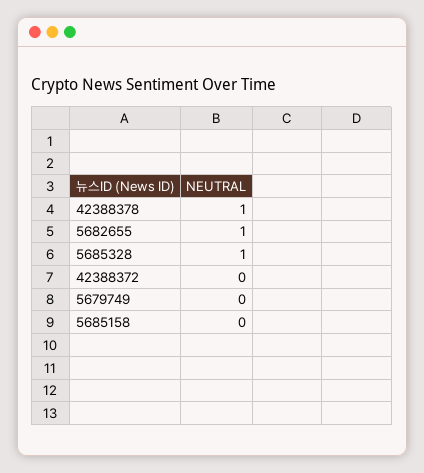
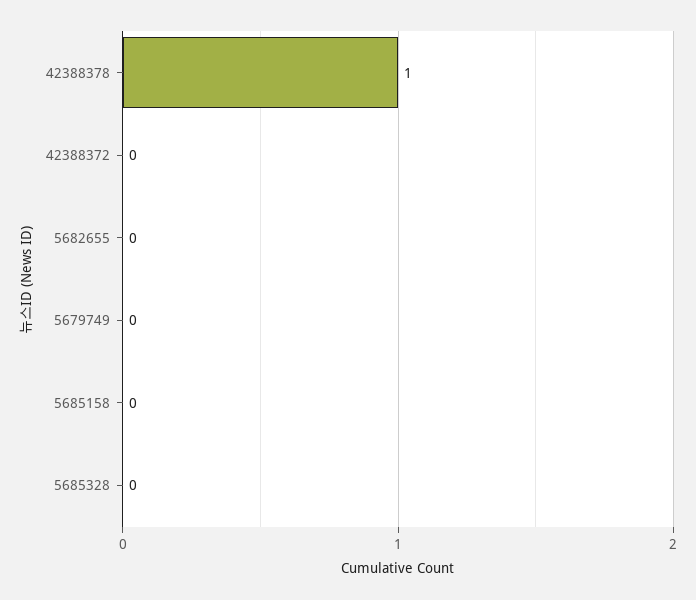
5682655: 1 -> 0
5685328: 1 -> 0

